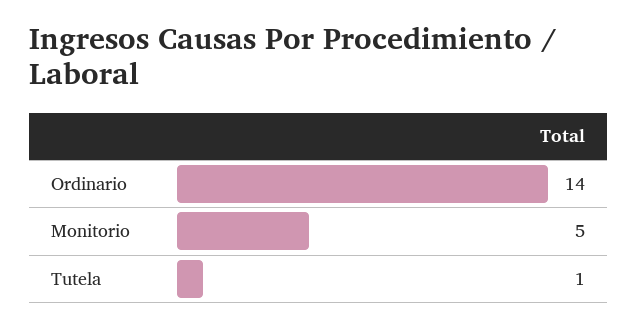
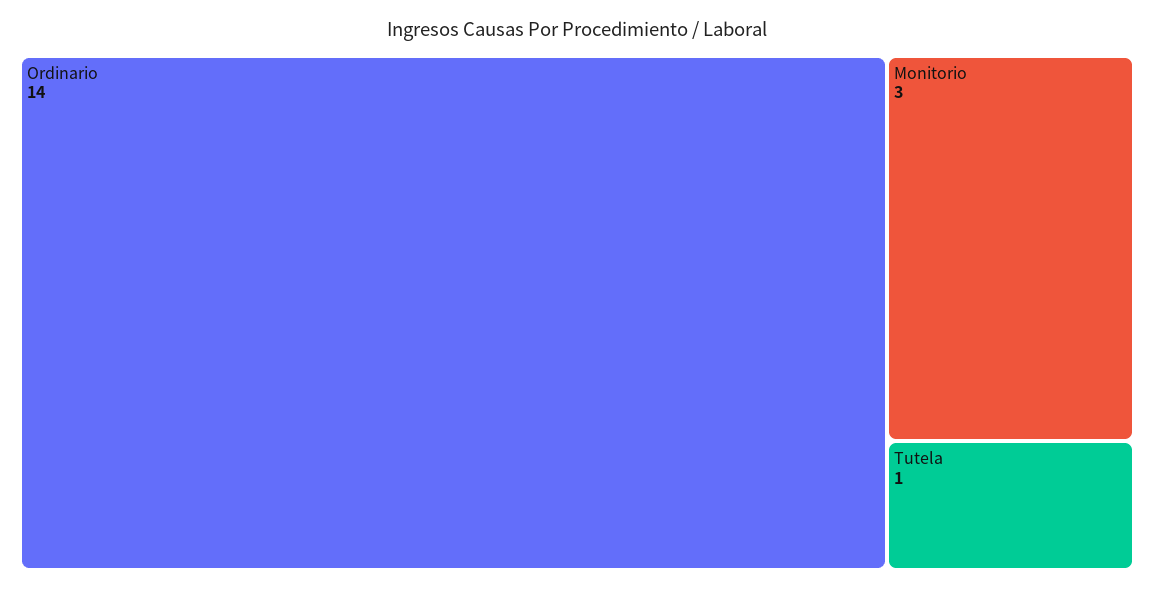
Monitorio: 5 -> 3

